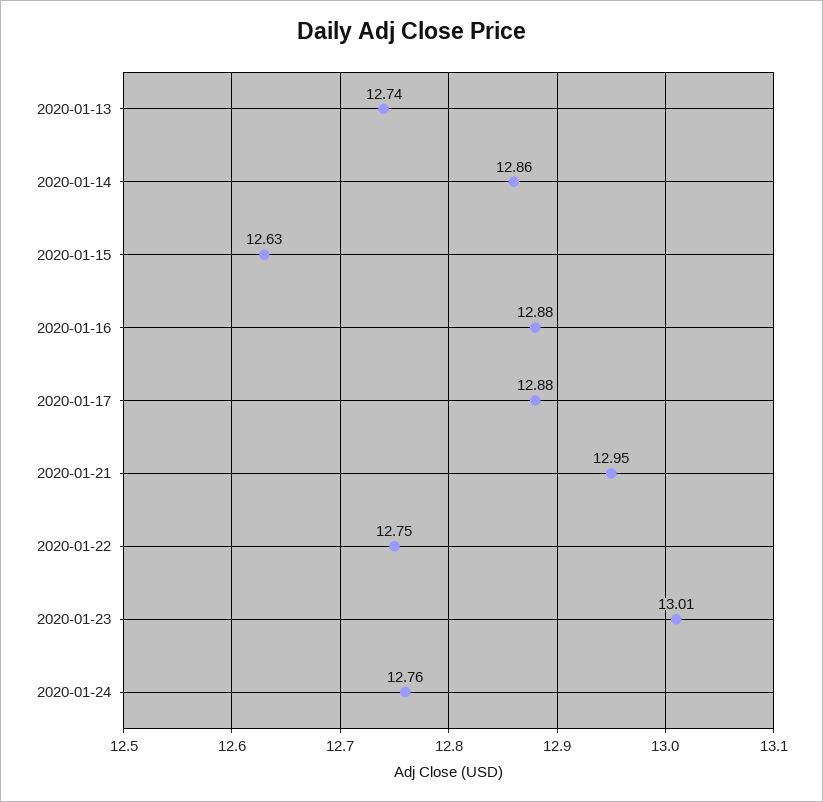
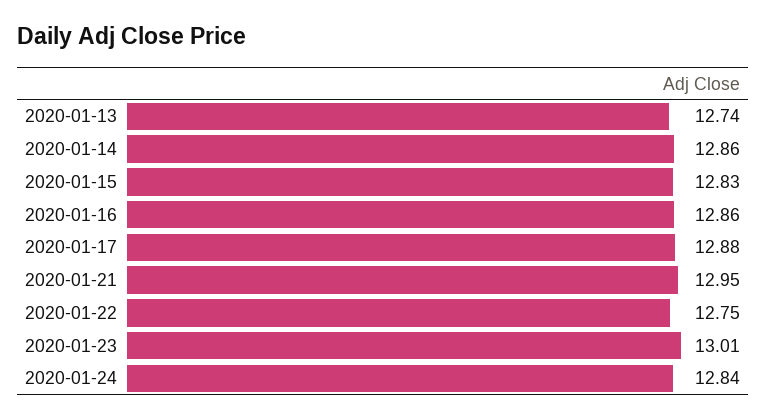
2020-01-15: 12.63 -> 12.83
2020-01-16: 12.88 -> 12.86
2020-01-24: 12.76 -> 12.84

